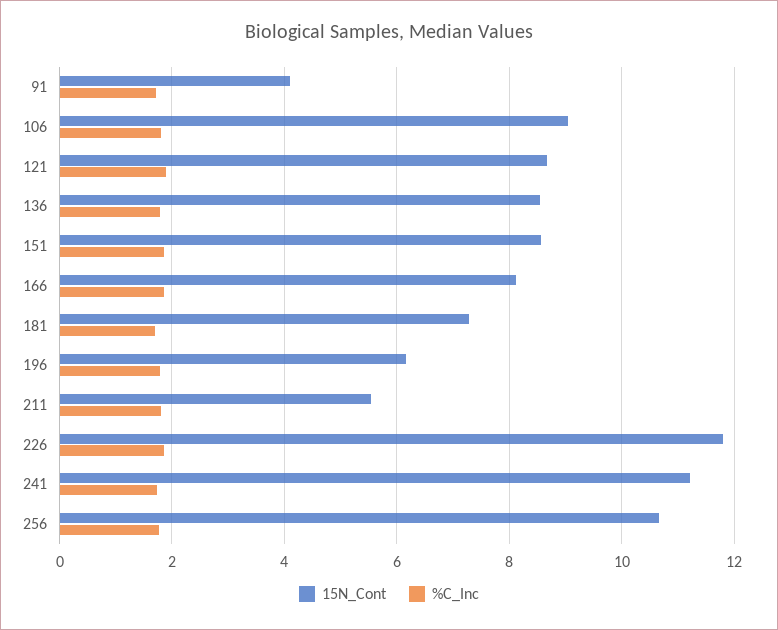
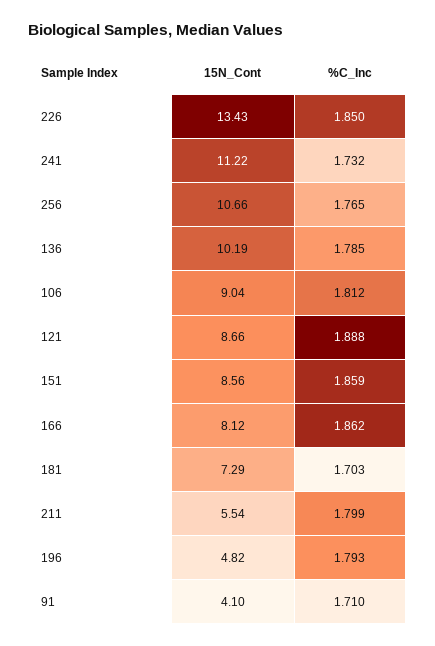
15N_Cont, 136: 8.6 -> 10.19
15N_Cont, 196: 6.2 -> 4.82
15N_Cont, 226: 11.8 -> 13.43

